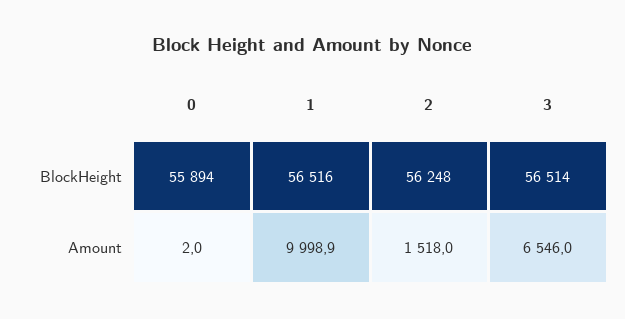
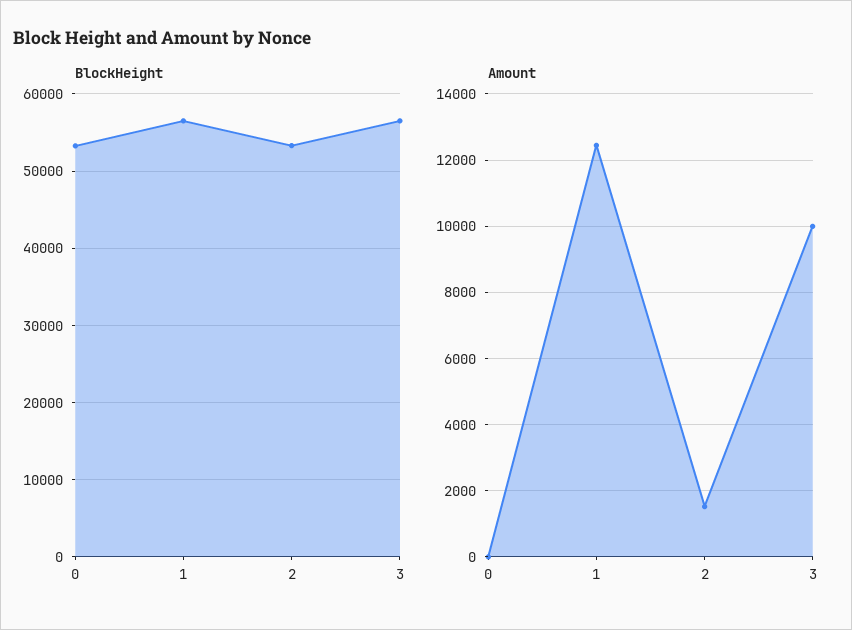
BlockHeight, 0: 55894 -> 53000
BlockHeight, 2: 56248 -> 53000
Amount, 1: 9998.9 -> 12400
Amount, 3: 6546 -> 10000

